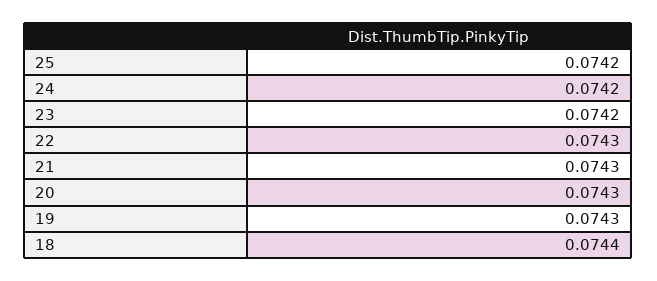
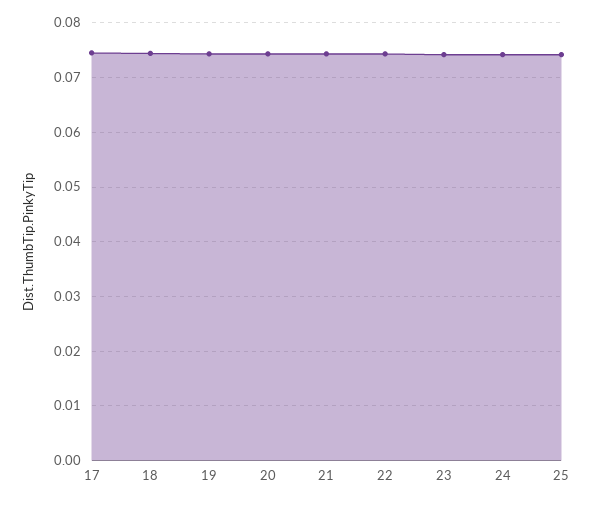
17: none -> 0.074

